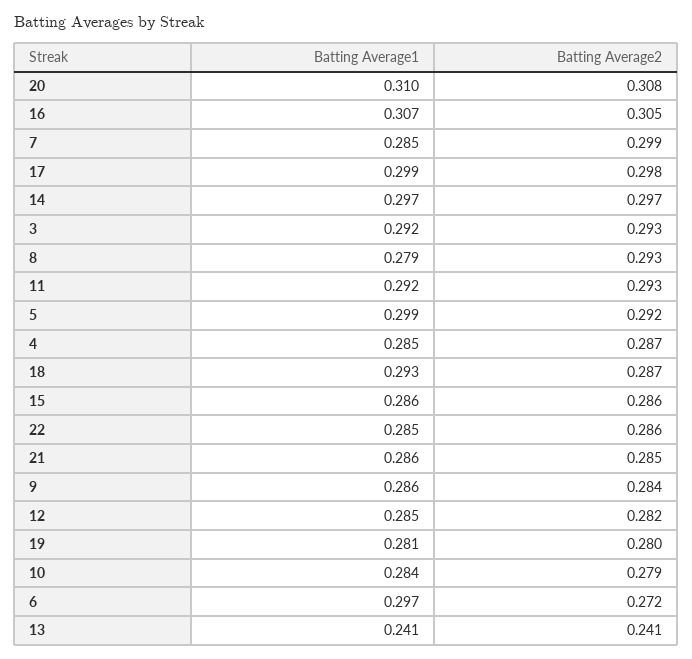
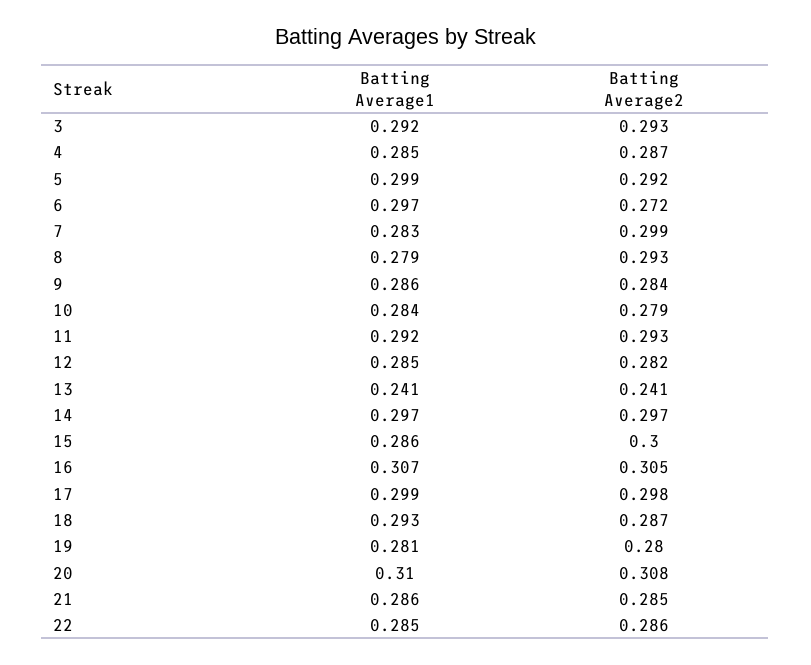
Batting Average1, 7: 0.285 -> 0.283
Batting Average2, 15: 0.286 -> 0.3

